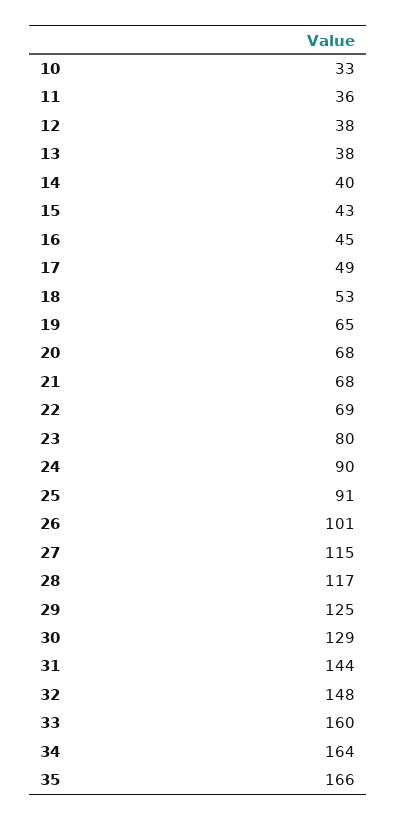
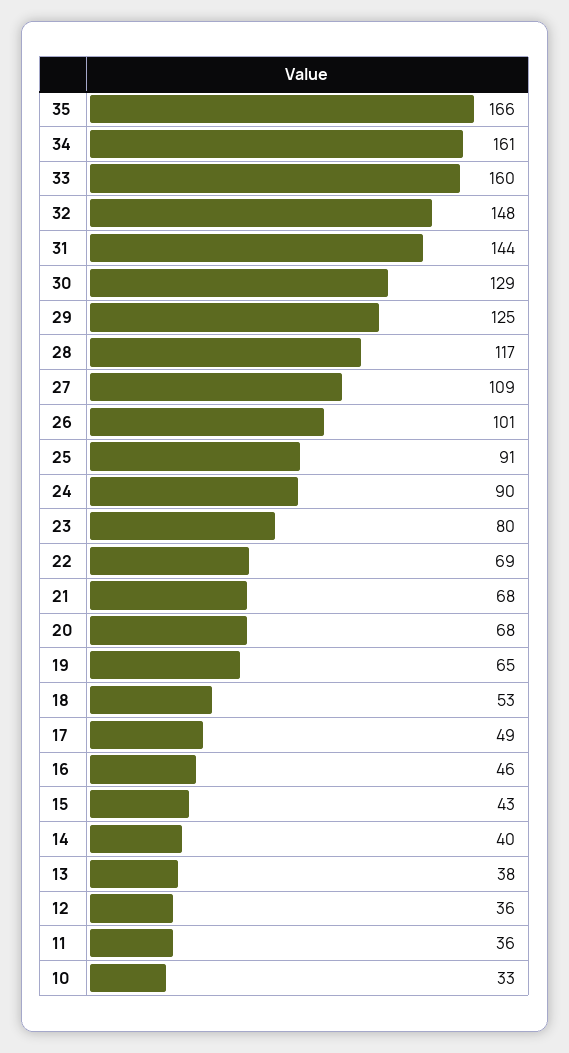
12: 38 -> 36
16: 45 -> 46
27: 115 -> 109
34: 164 -> 161

